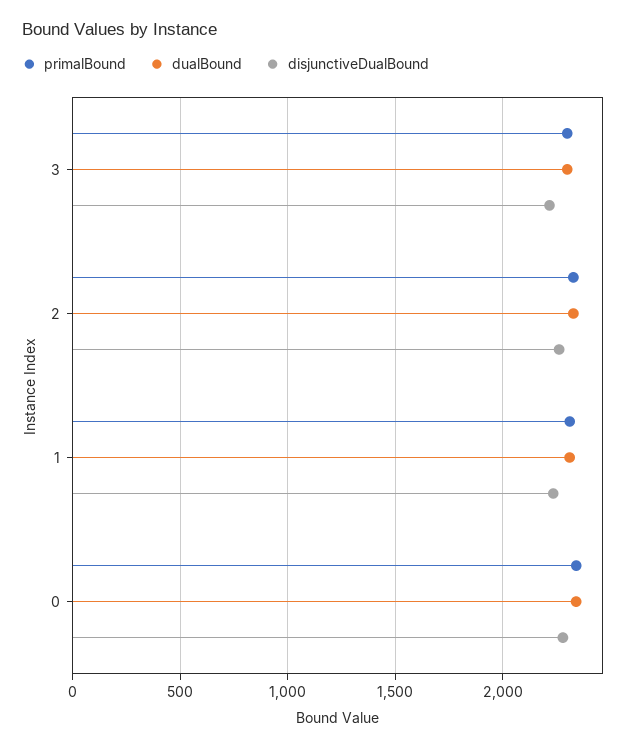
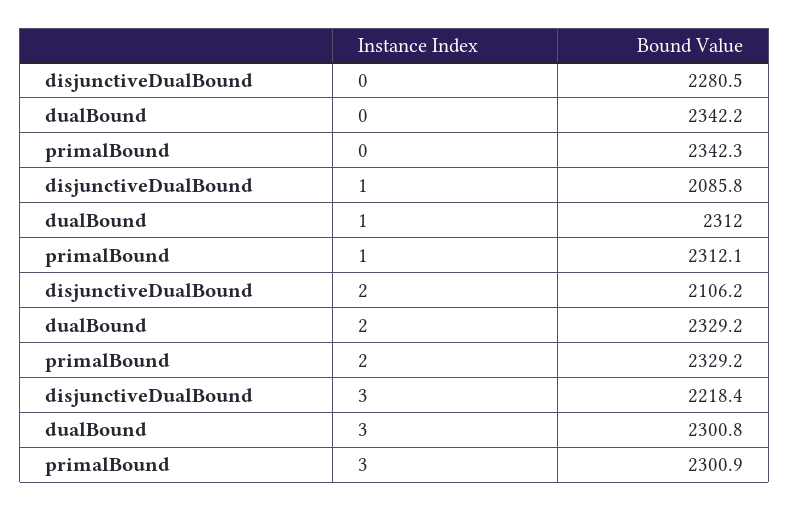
disjunctiveDualBound, 2: 2250 -> 2106.2
disjunctiveDualBound, 1: 2250 -> 2085.8

